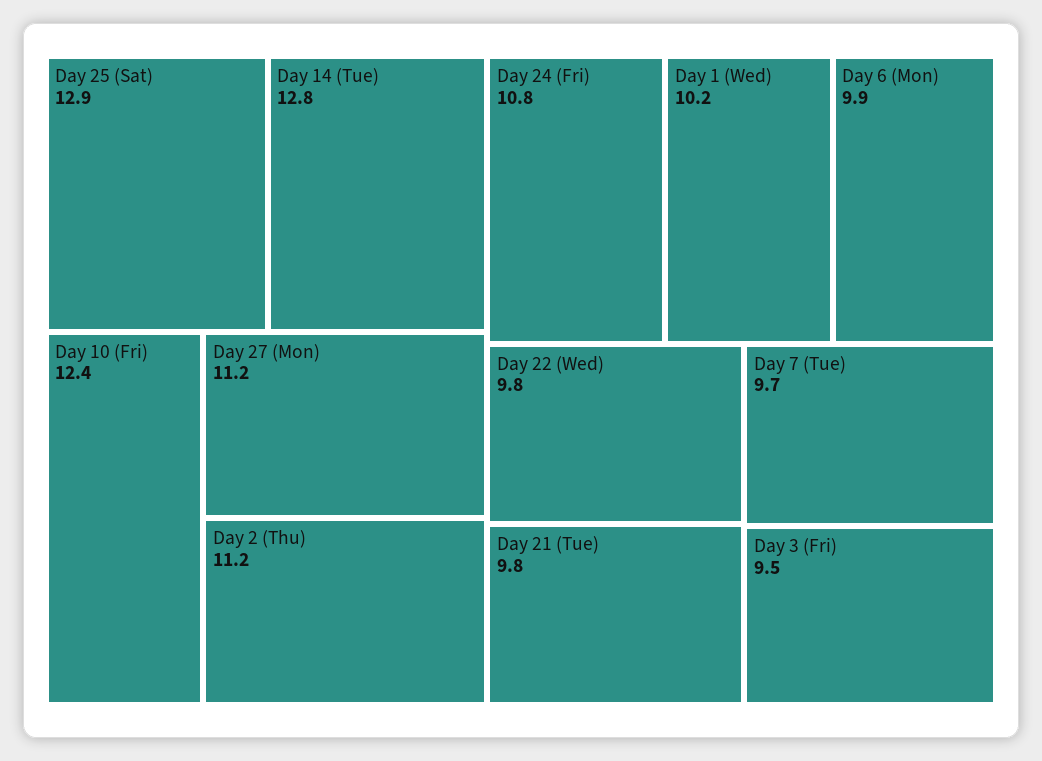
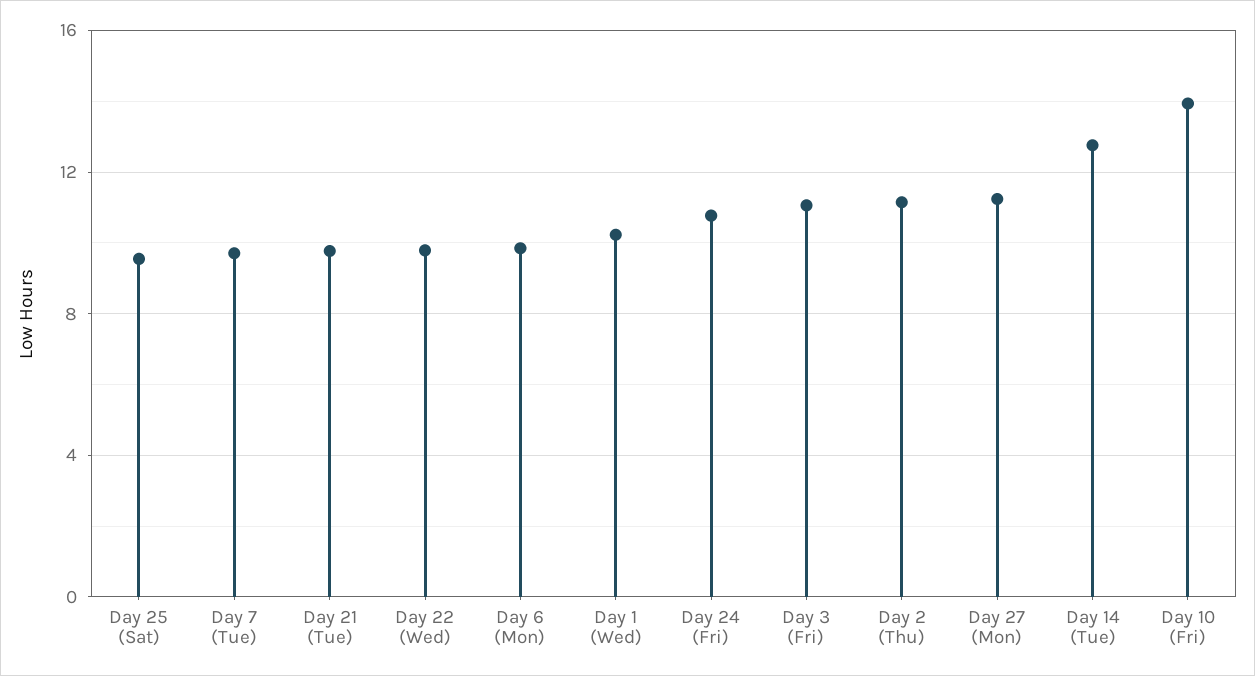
Day 25 (Sat): 12.9 -> 9.5
Day 10 (Fri): 12.4 -> 14
Day 3 (Fri): 9.5 -> 11

